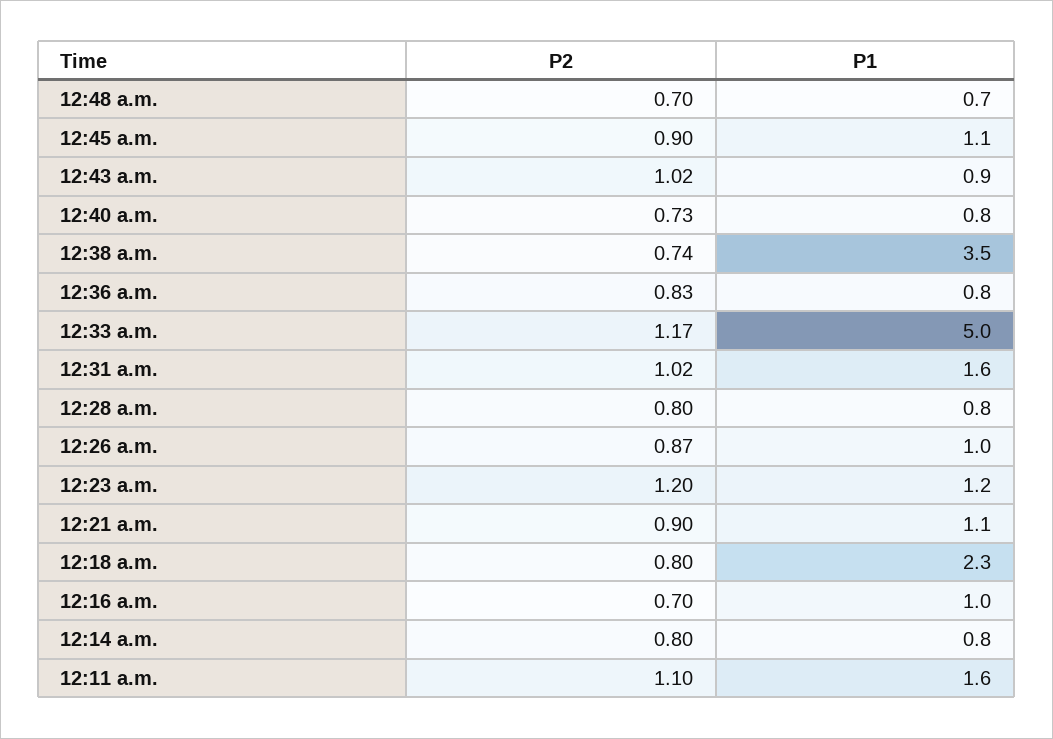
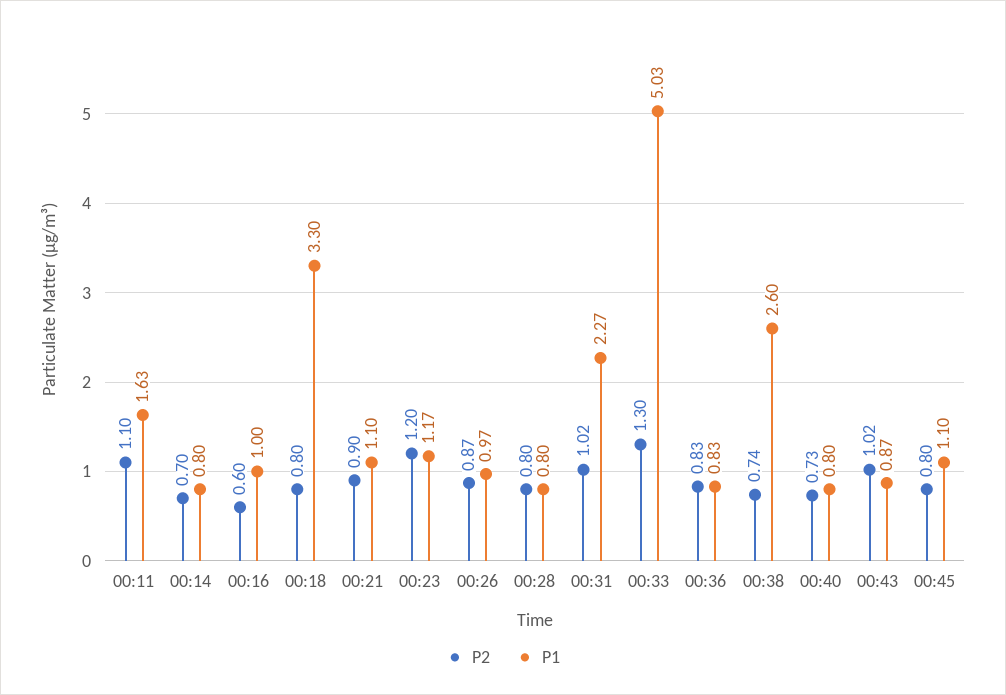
P2, 12:48 a.m.: 0.7 -> none
P1, 12:48 a.m.: 0.7 -> none
P2, 12:45 a.m.: 0.9 -> 0.8
P1, 12:38 a.m.: 3.5 -> 2.6
P2, 12:33 a.m.: 1.17 -> 1.3
P1, 12:31 a.m.: 1.6 -> 2.27
P1, 12:18 a.m.: 2.3 -> 3.3
P2, 12:16 a.m.: 0.7 -> 0.6
P2, 12:14 a.m.: 0.8 -> 0.7

